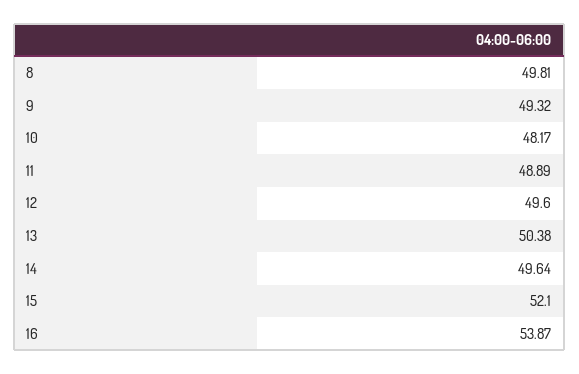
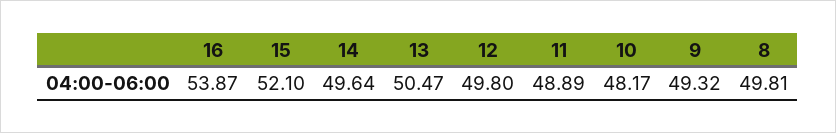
12: 49.6 -> 49.8
13: 50.38 -> 50.47

